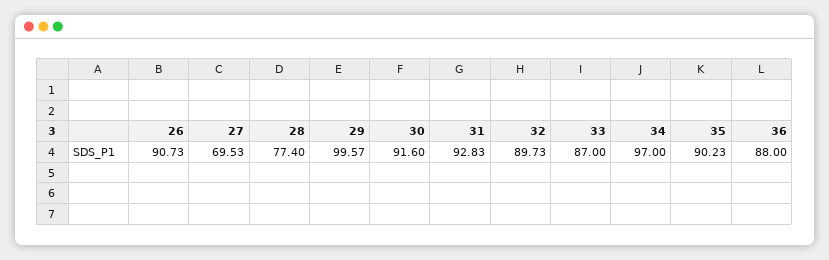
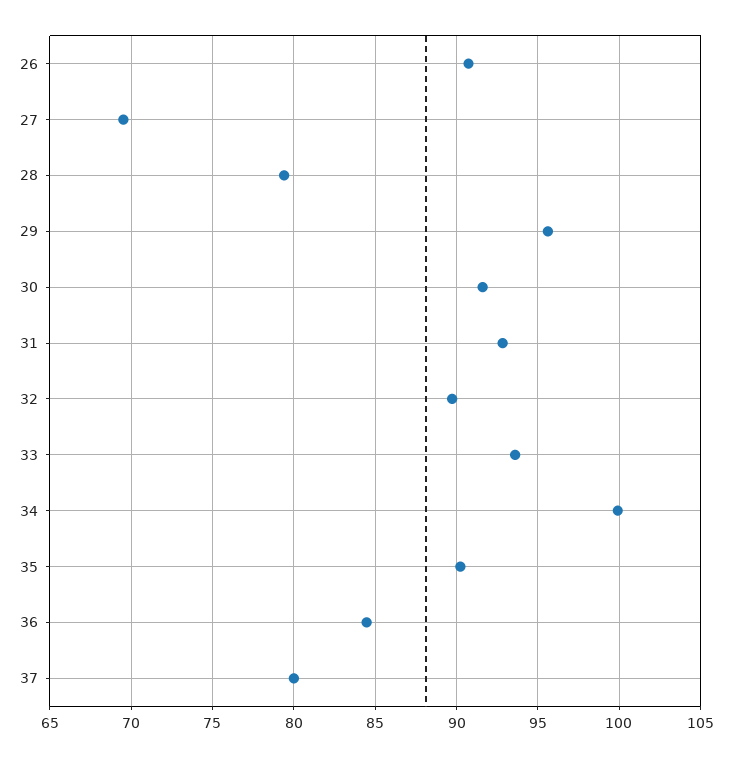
28: 77.4 -> 79.5
29: 99.57 -> 95.5
33: 87 -> 93.5
34: 97 -> 100
36: 88 -> 84.5
37: none -> 80

